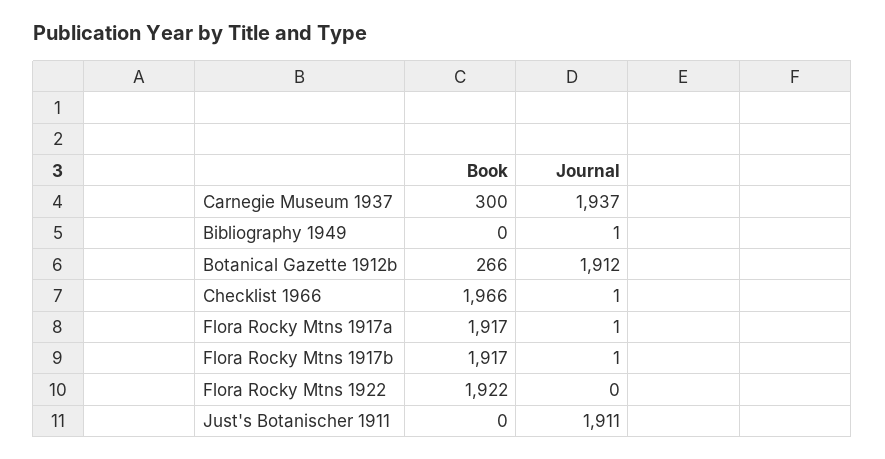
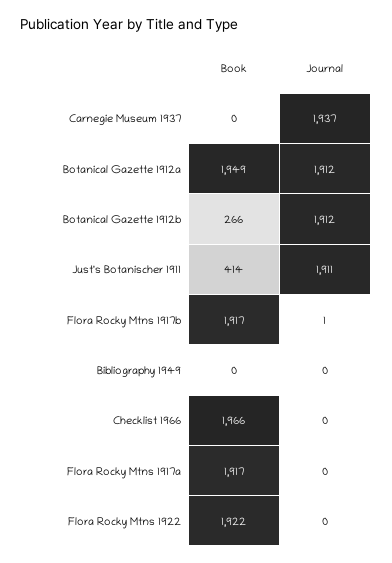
Book, Carnegie Museum 1937: 300 -> 0
Journal, Bibliography 1949: 1 -> 0
Journal, Checklist 1966: 1 -> 0
Journal, Flora Rocky Mtns 1917a: 1 -> 0
Book, Just's Botanischer 1911: 0 -> 414
Book, Botanical Gazette 1912a: none -> 1949
Journal, Botanical Gazette 1912a: none -> 1912

